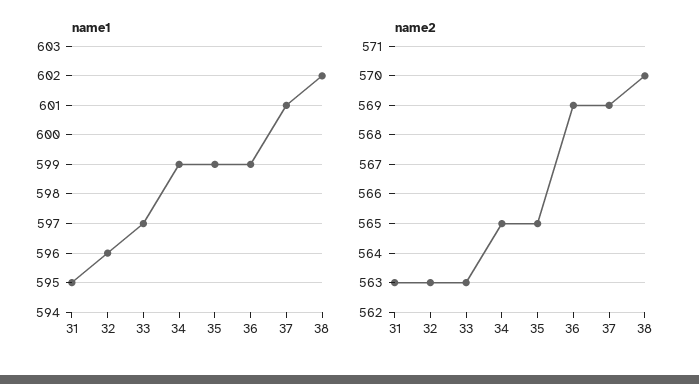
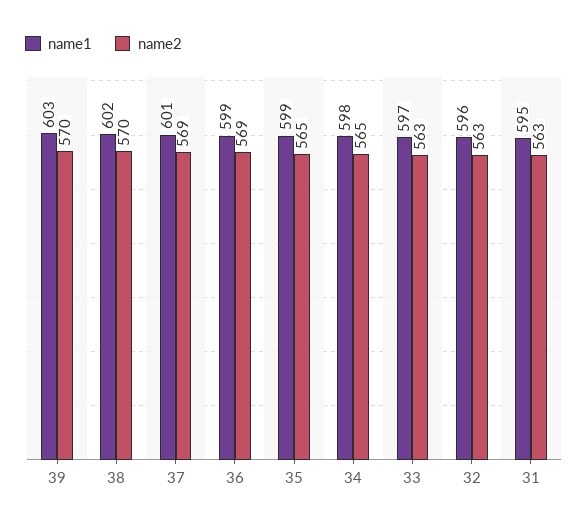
name1, 34: 599 -> 598
name1, 39: none -> 603
name2, 39: none -> 570

